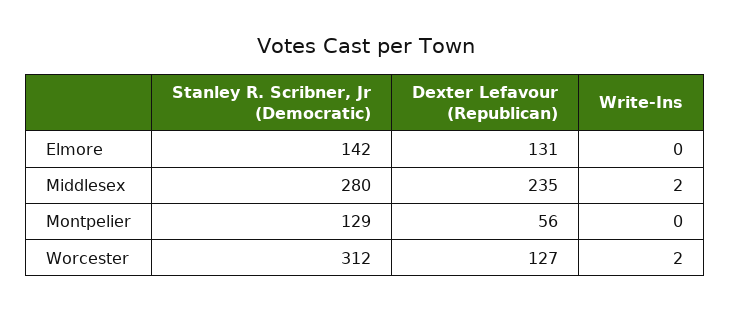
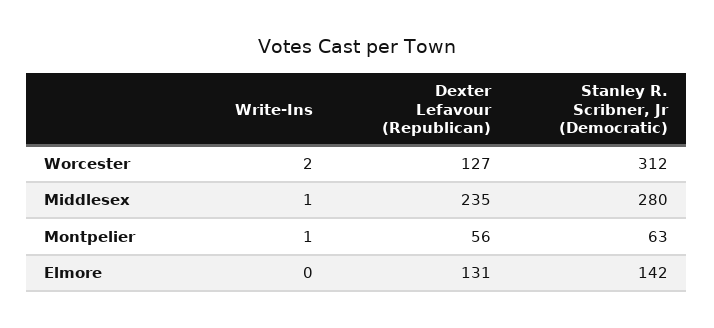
Write-Ins, Middlesex: 2 -> 1
Stanley R. Scribner, Jr (Democratic), Montpelier: 129 -> 63
Write-Ins, Montpelier: 0 -> 1

